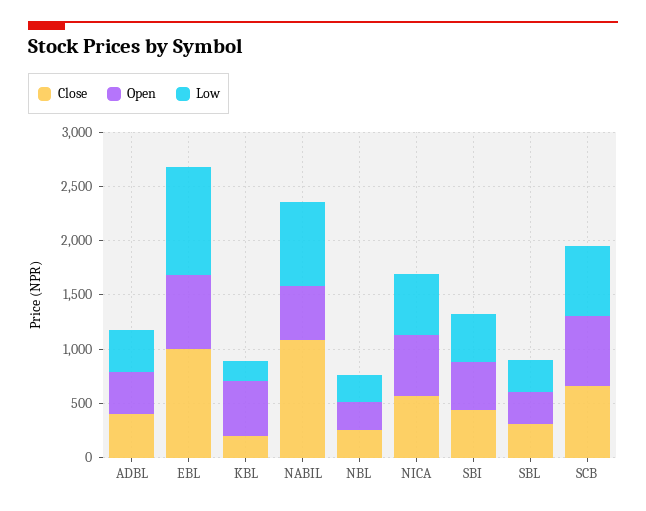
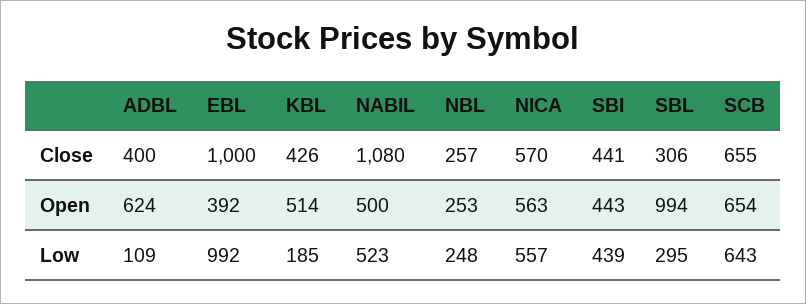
Open, ADBL: 400 -> 624
Low, ADBL: 400 -> 109
Open, EBL: 700 -> 392
Close, KBL: 200 -> 426
Low, NABIL: 800 -> 523
Open, SBL: 300 -> 994

